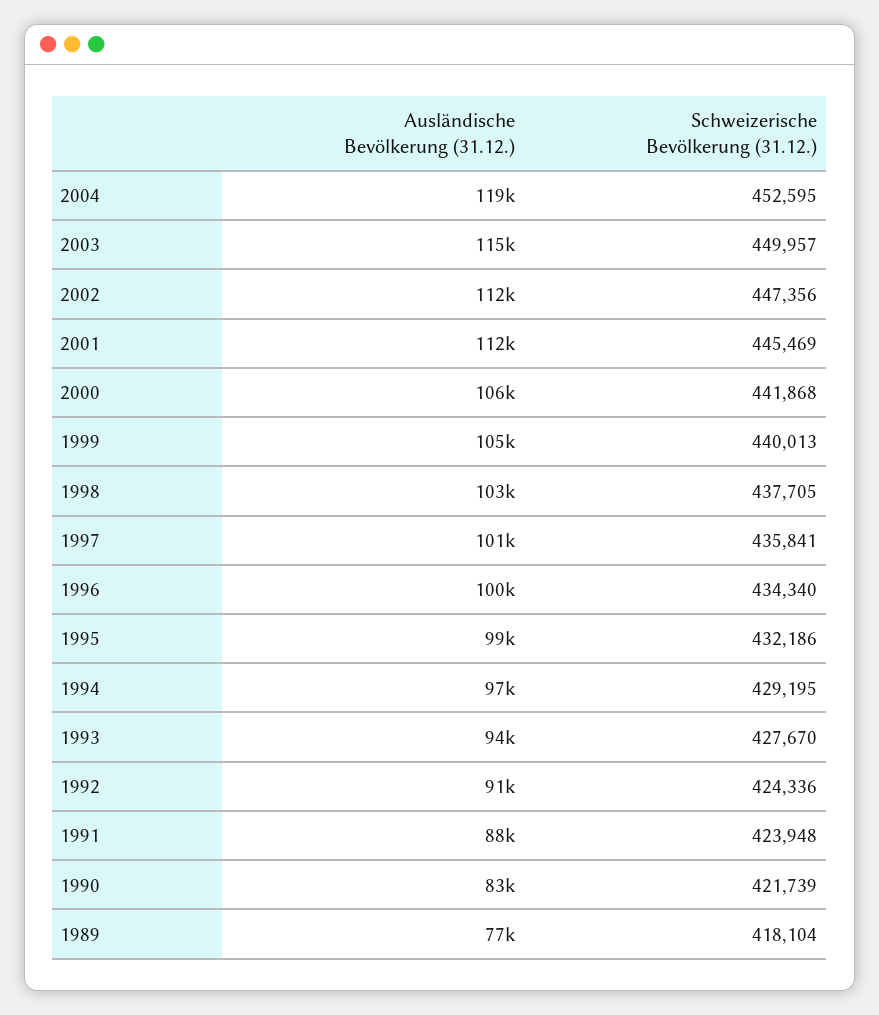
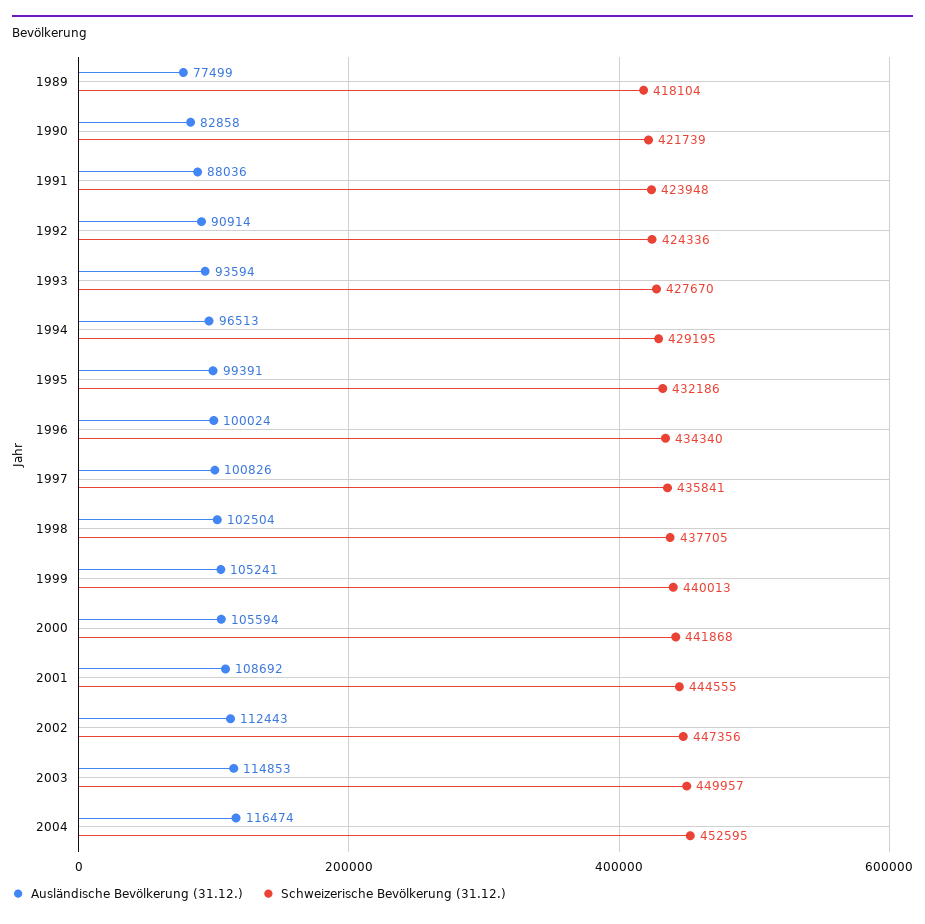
Ausländische Bevölkerung (31.12.), 2004: 119000 -> 116474
Ausländische Bevölkerung (31.12.), 2001: 112000 -> 108692
Schweizerische Bevölkerung (31.12.), 2001: 445469 -> 444555

